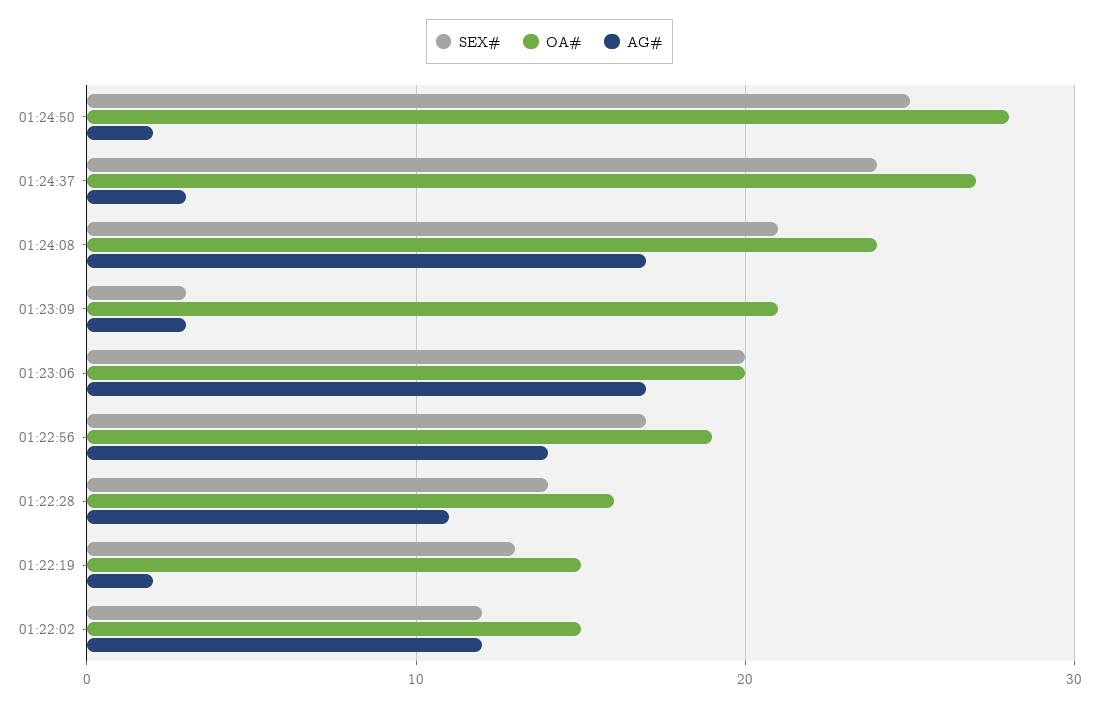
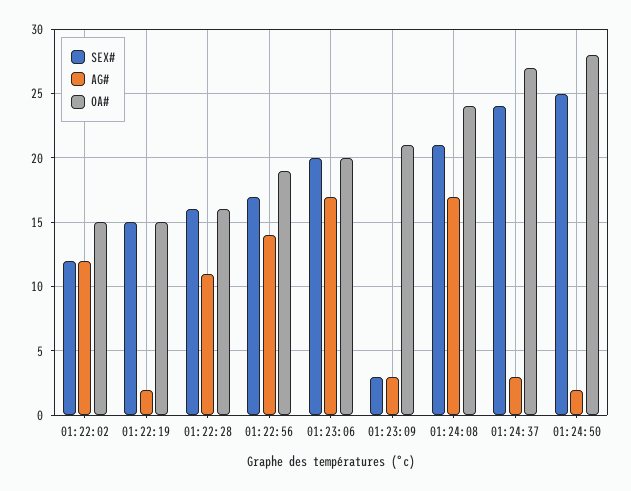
SEX#, 01:22:28: 14 -> 16
SEX#, 01:22:19: 13 -> 15

